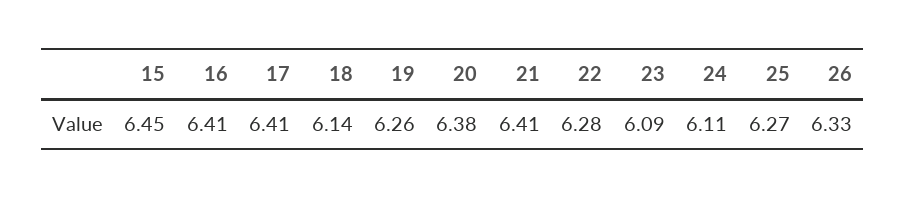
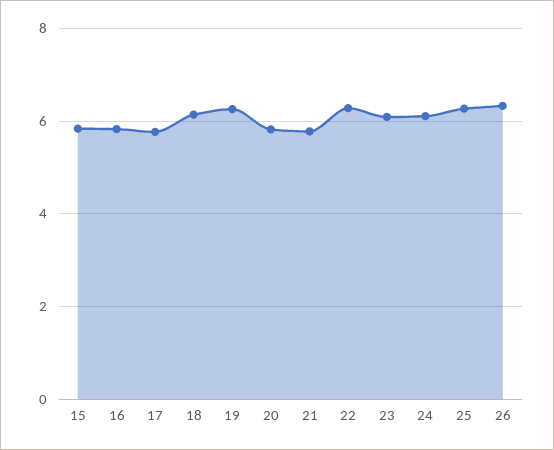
15: 6.45 -> 5.8
16: 6.41 -> 5.8
17: 6.41 -> 5.8
20: 6.38 -> 5.8
21: 6.41 -> 5.8

